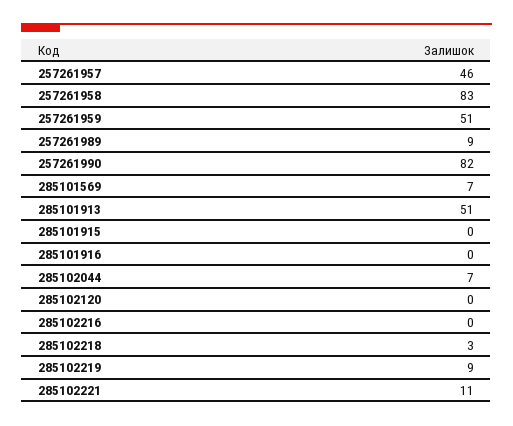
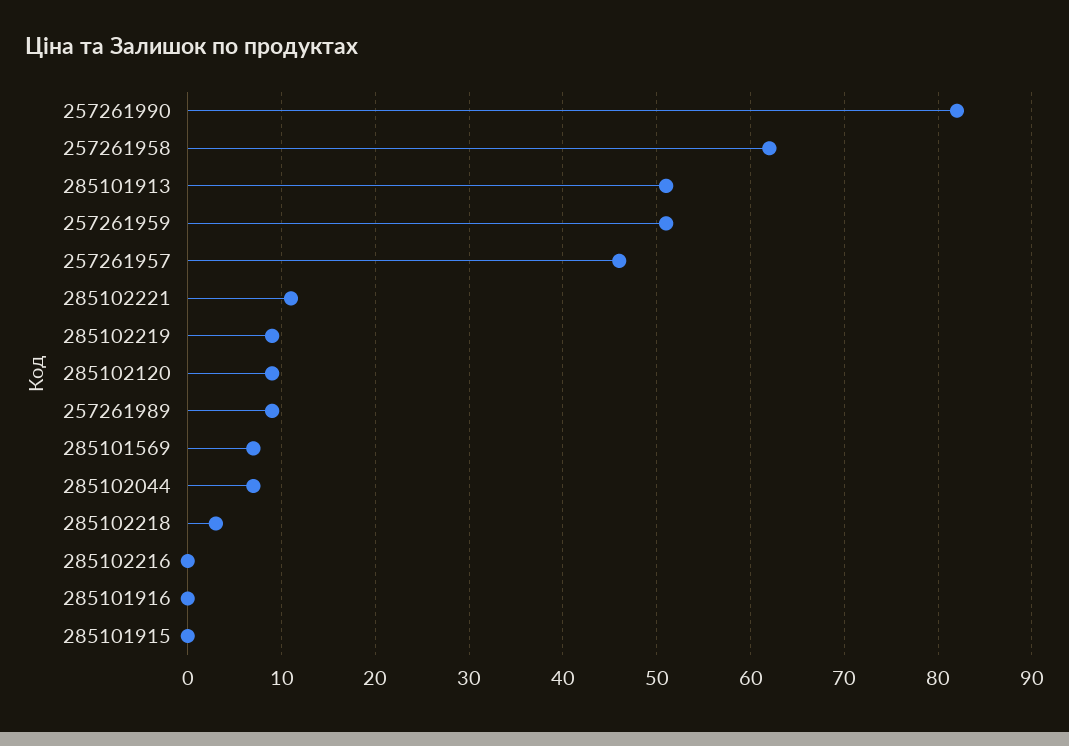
257261958: 83 -> 62
285102120: 0 -> 9

